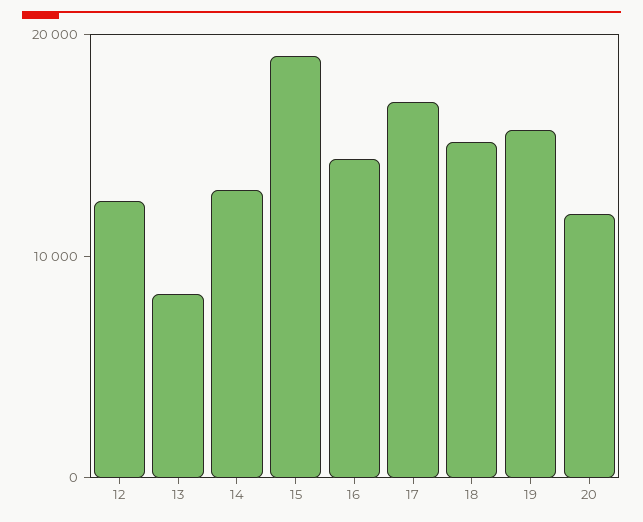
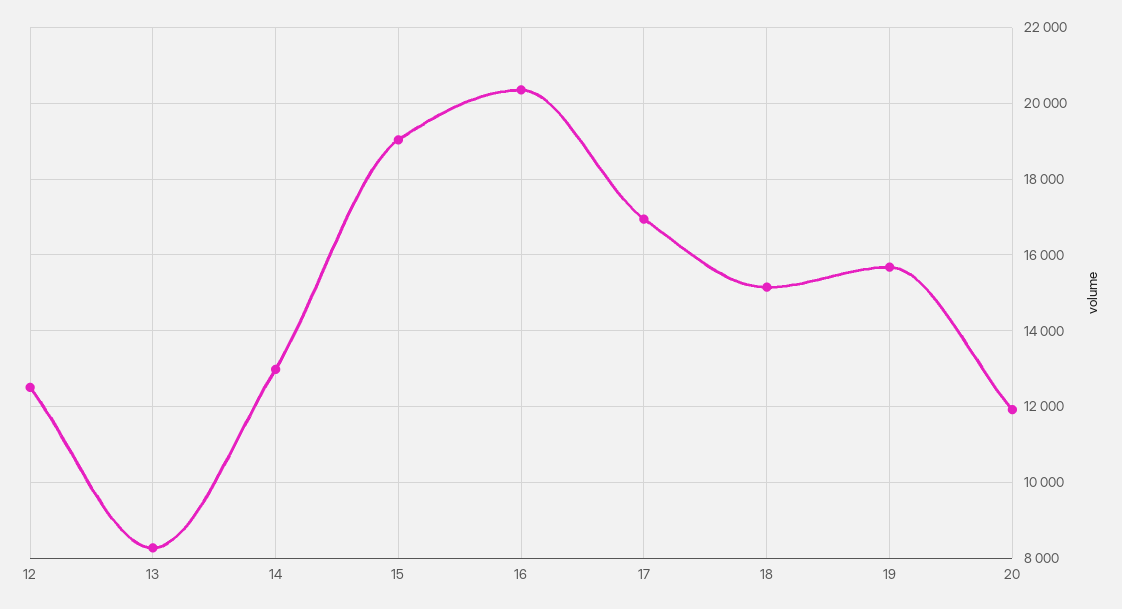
16: 14000 -> 20400

